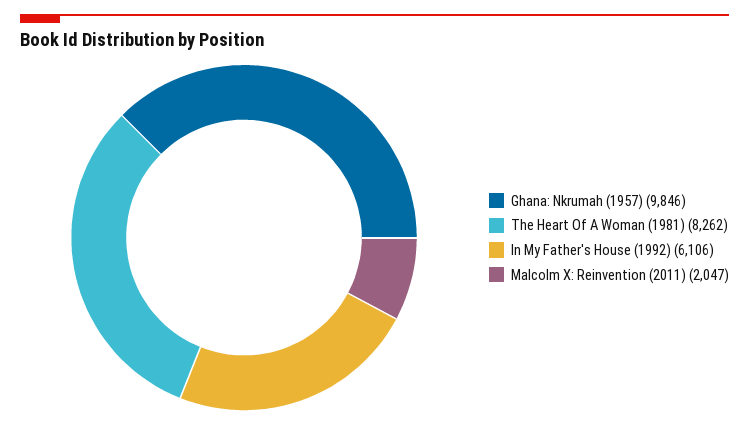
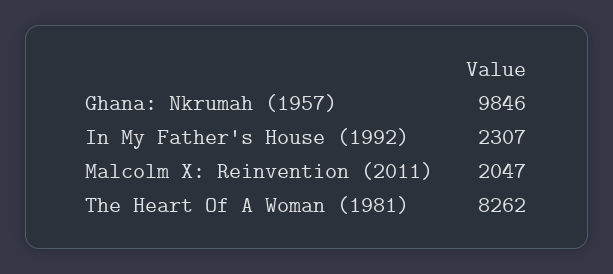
In My Father's House (1992): 6106 -> 2307

